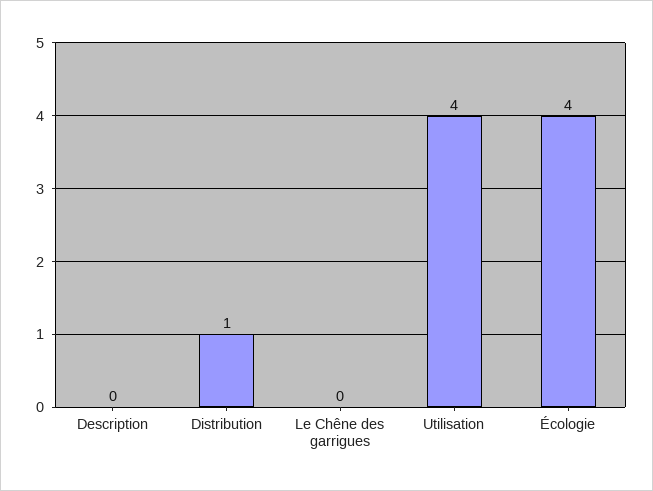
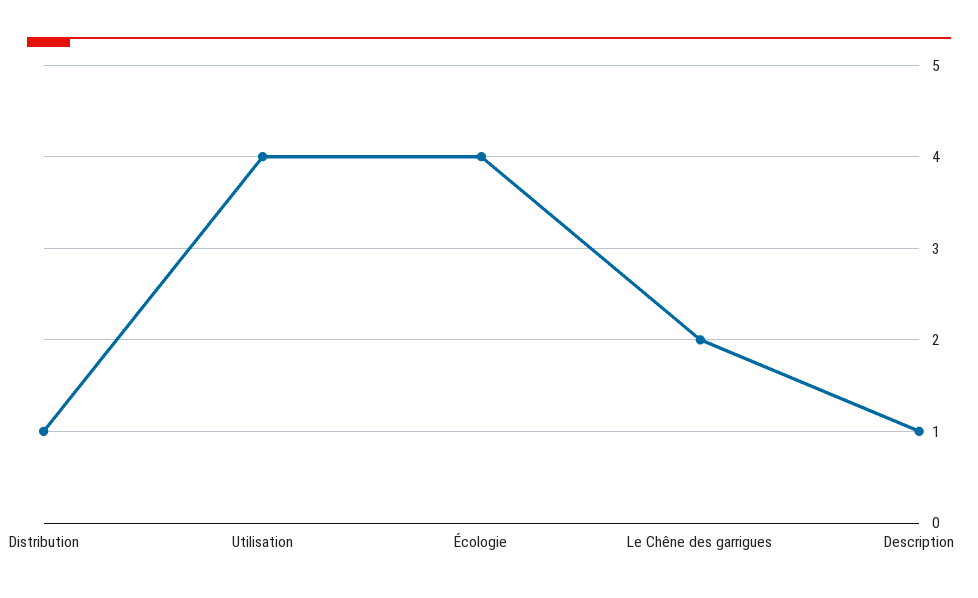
Description: 0 -> 1
Le Chêne des garrigues: 0 -> 2

